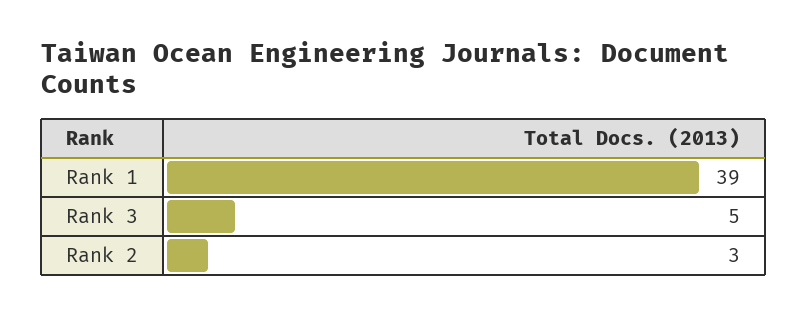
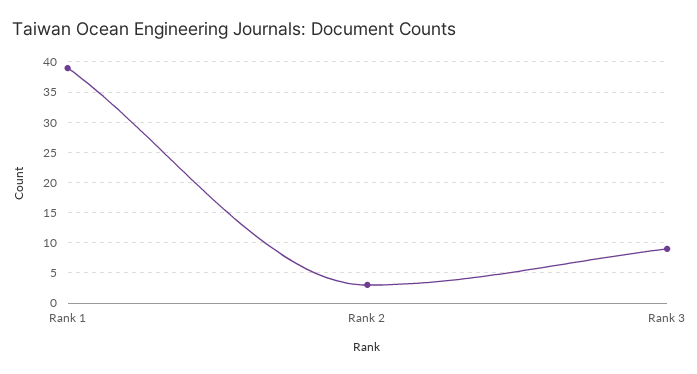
Rank 3: 5 -> 9

